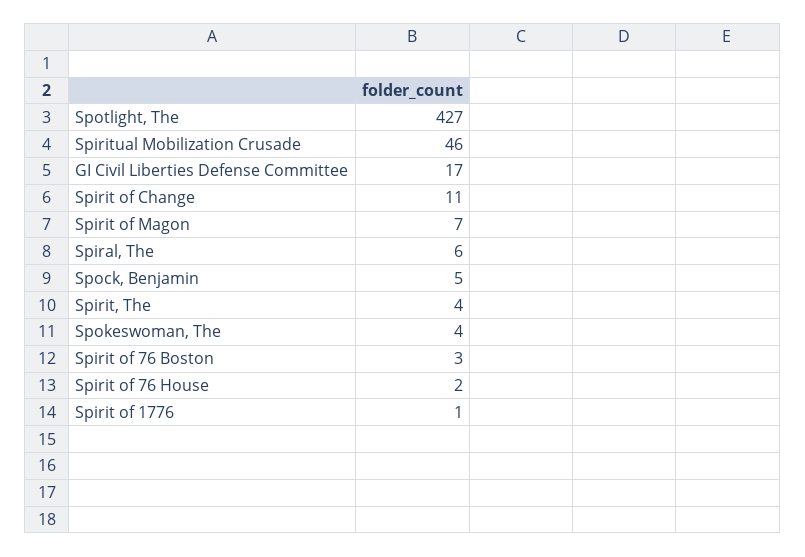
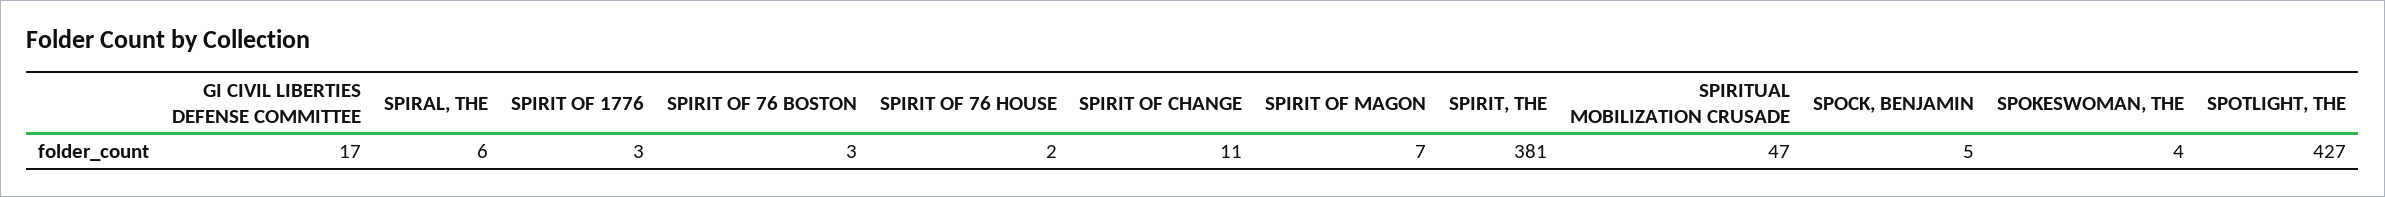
Spiritual Mobilization Crusade: 46 -> 47
Spirit, The: 4 -> 381
Spirit of 1776: 1 -> 3

